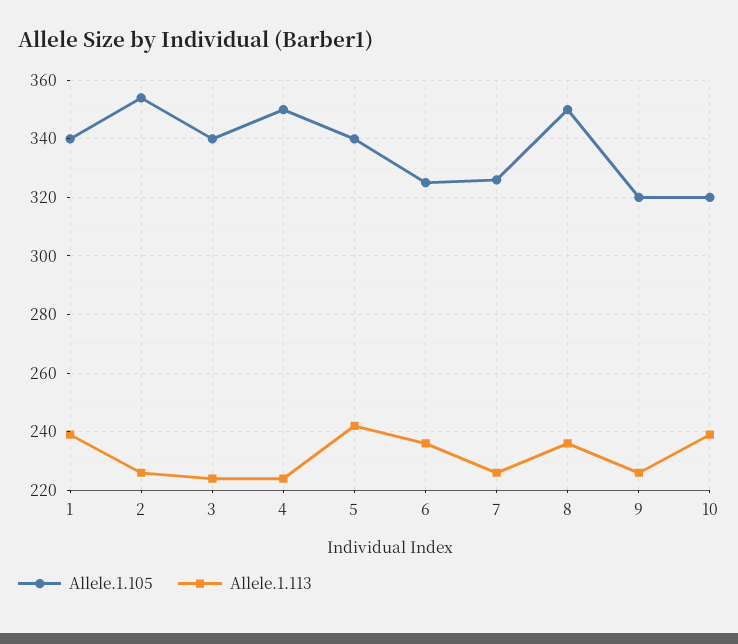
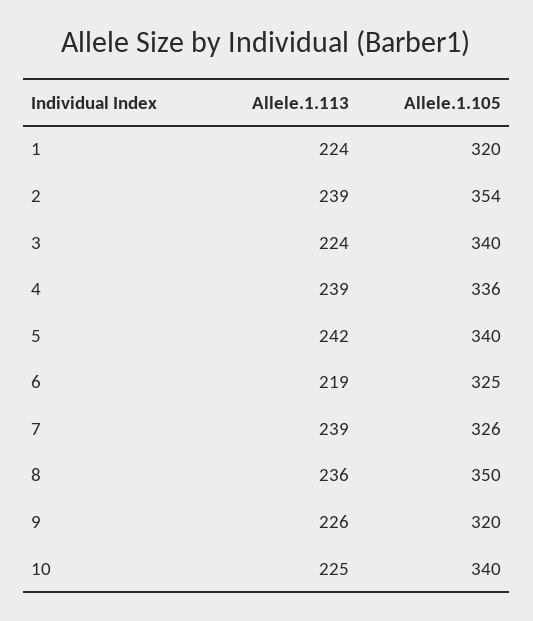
Allele.1.105, 1: 340 -> 320
Allele.1.113, 1: 240 -> 224
Allele.1.113, 2: 225 -> 239
Allele.1.105, 4: 350 -> 336
Allele.1.113, 4: 225 -> 239
Allele.1.113, 6: 235 -> 219
Allele.1.113, 7: 225 -> 239
Allele.1.105, 10: 320 -> 340
Allele.1.113, 10: 240 -> 225

